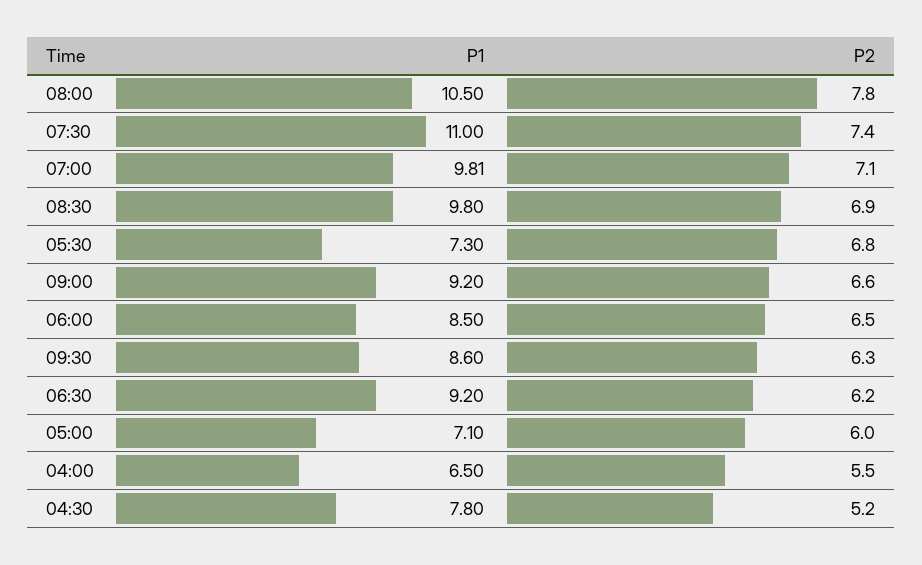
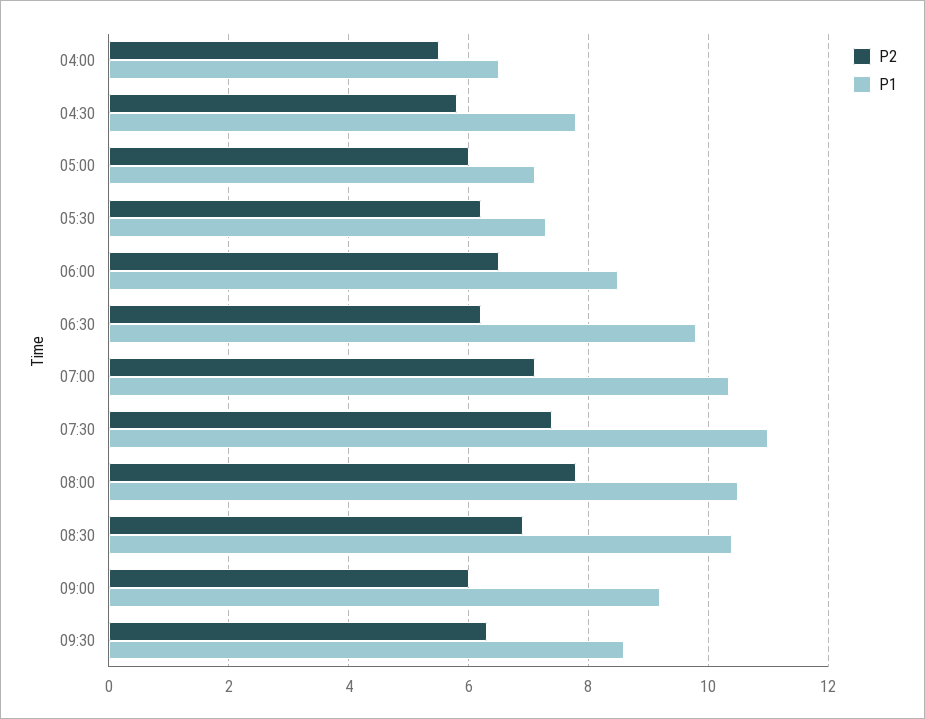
P1, 07:00: 9.81 -> 10.4
P1, 08:30: 9.8 -> 10.4
P2, 05:30: 6.8 -> 6.2
P2, 09:00: 6.6 -> 6
P1, 06:30: 9.2 -> 9.8
P2, 04:30: 5.2 -> 5.8

